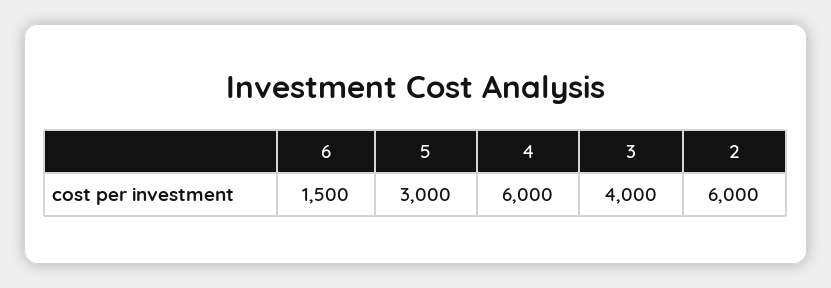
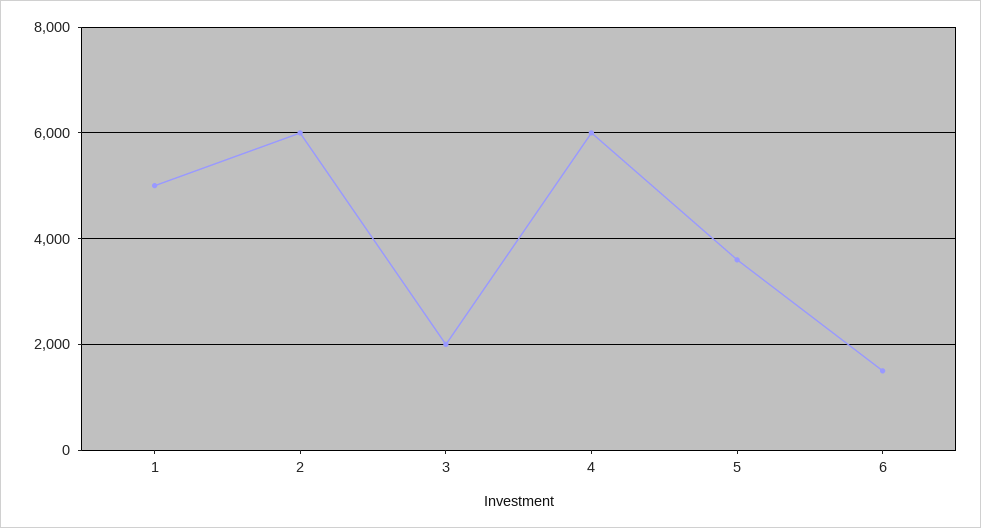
5: 3000 -> 3600
3: 4000 -> 2000
1: none -> 5000

